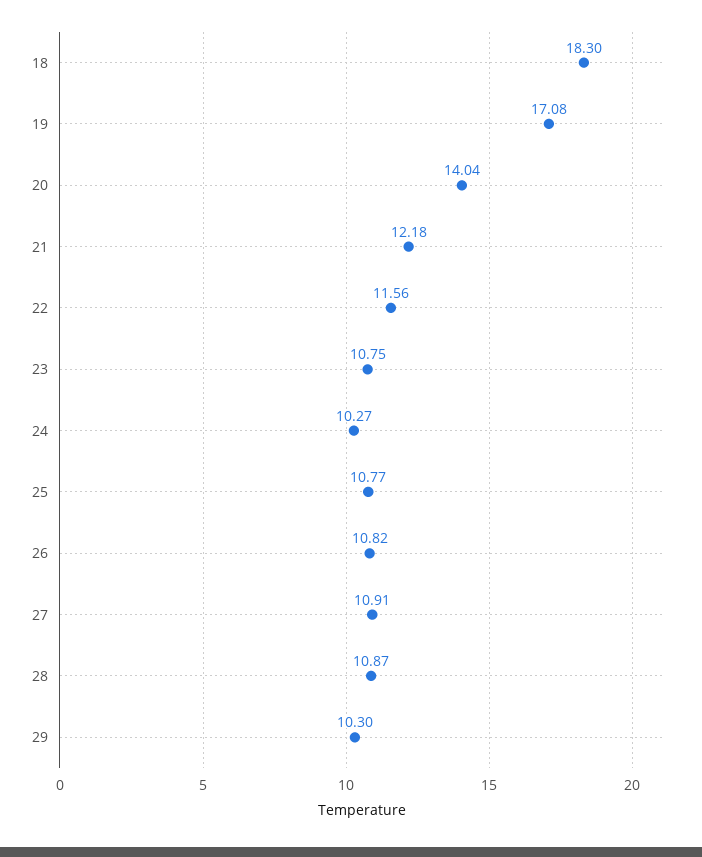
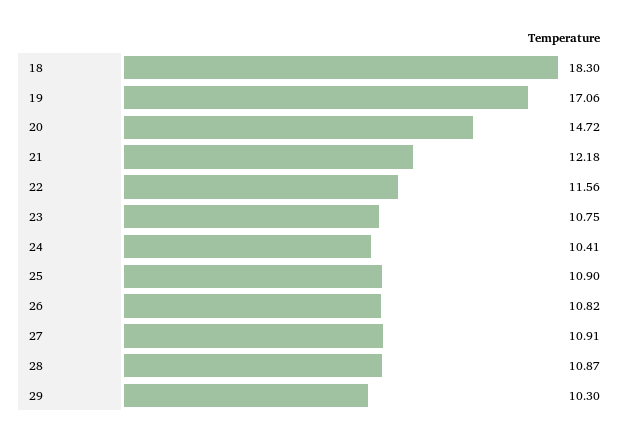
19: 17.08 -> 17.06
20: 14.04 -> 14.72
24: 10.27 -> 10.41
25: 10.77 -> 10.9

